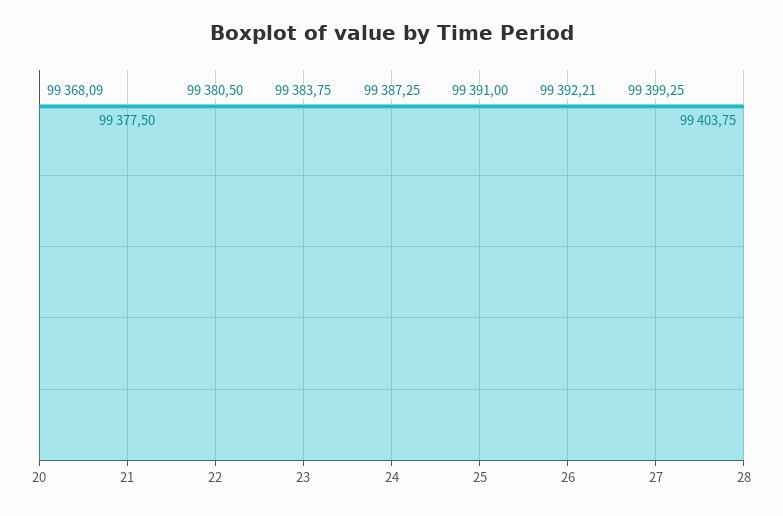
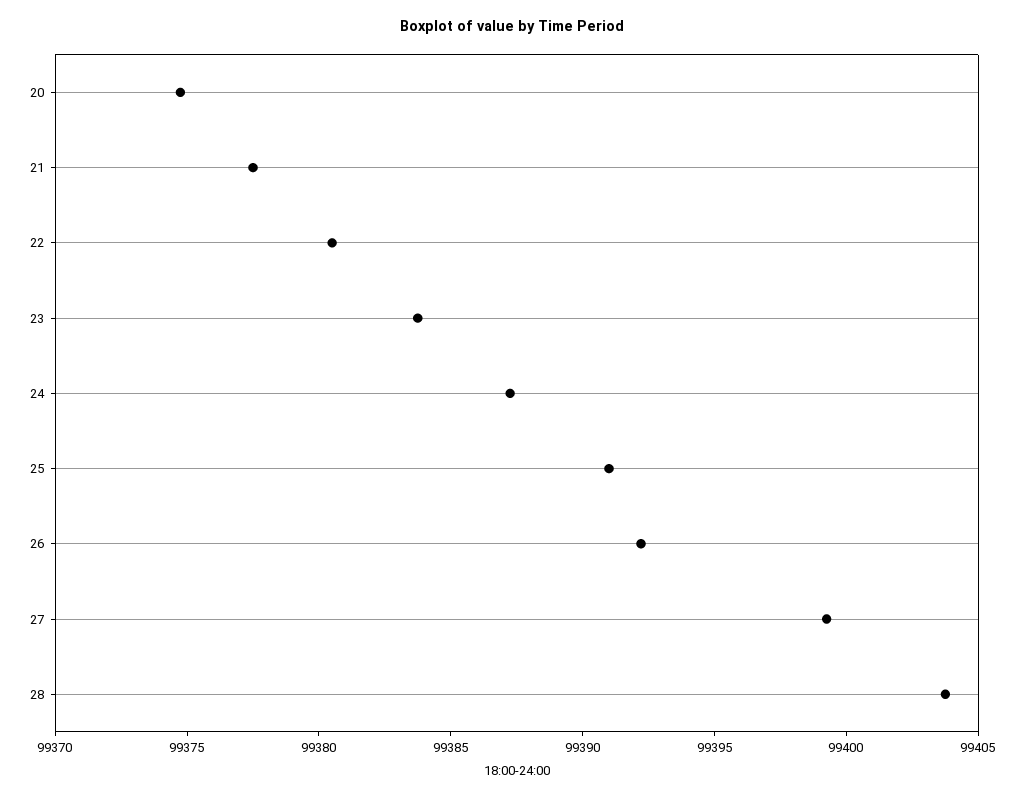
20: 99368.09 -> 99375

